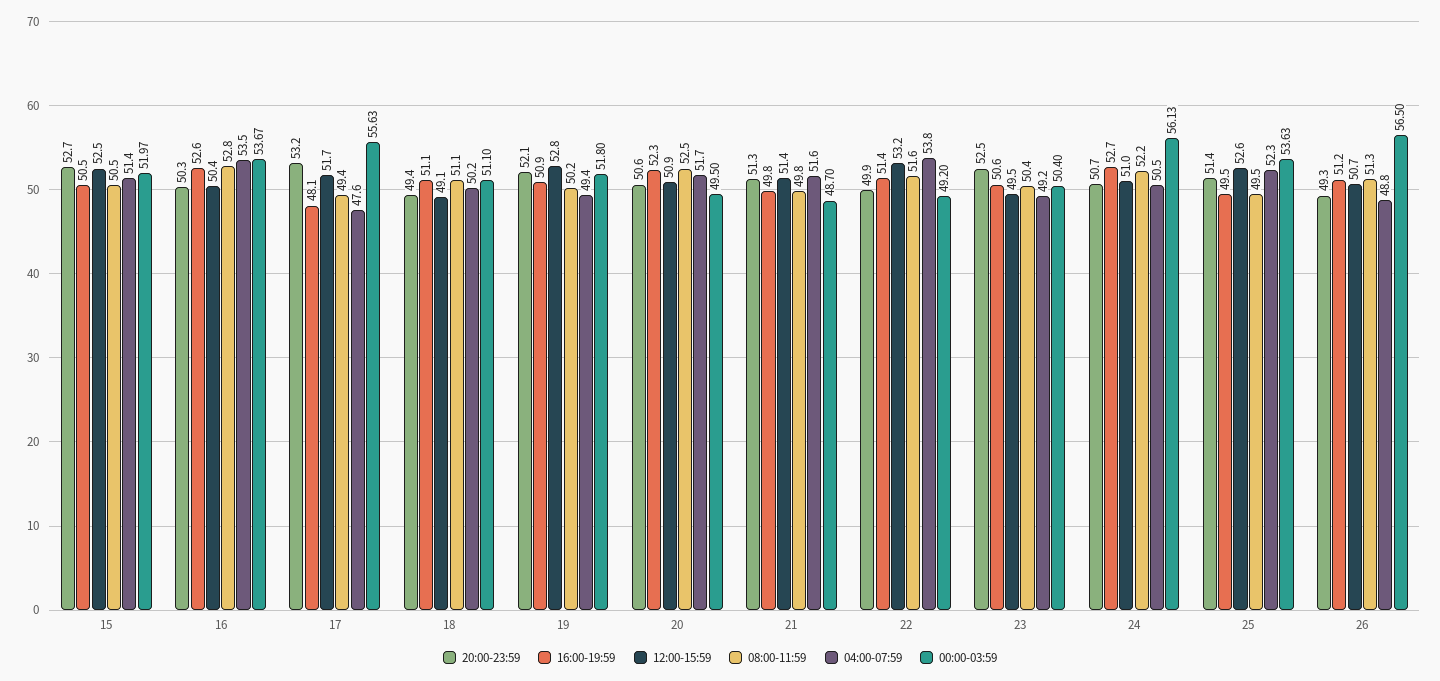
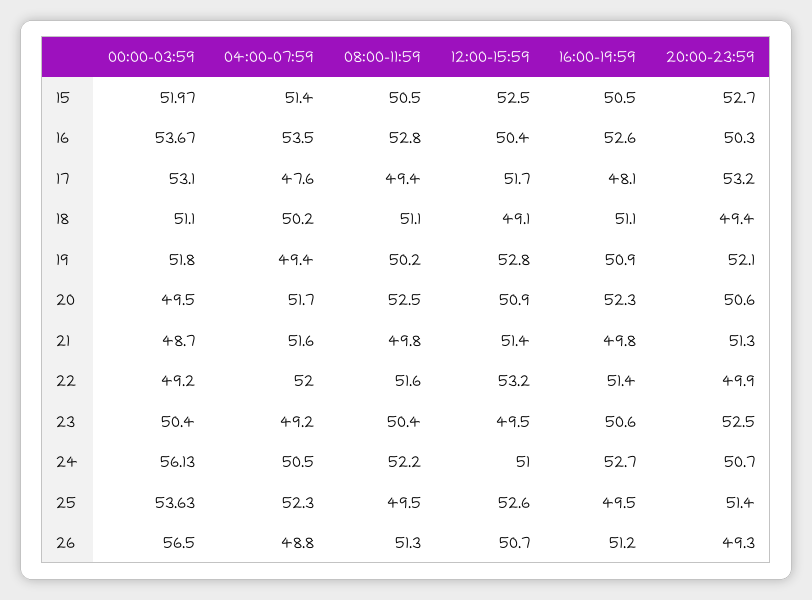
00:00-03:59, 17: 55.63 -> 53.1
04:00-07:59, 22: 53.8 -> 52

